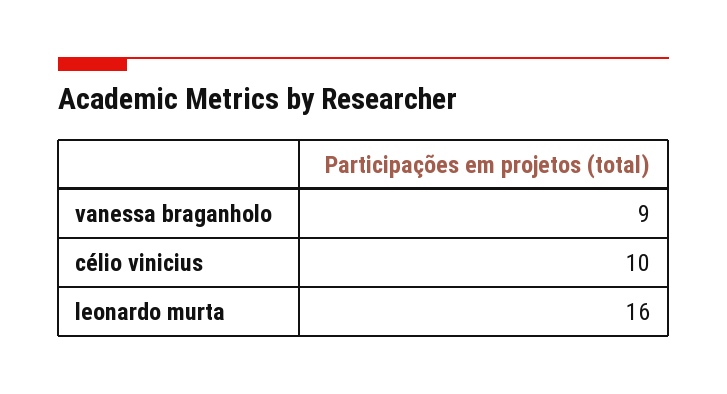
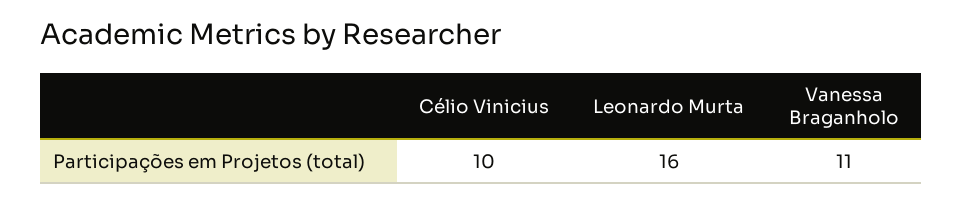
vanessa braganholo: 9 -> 11

